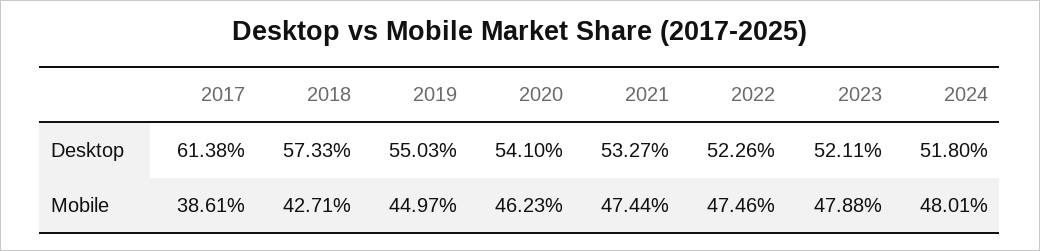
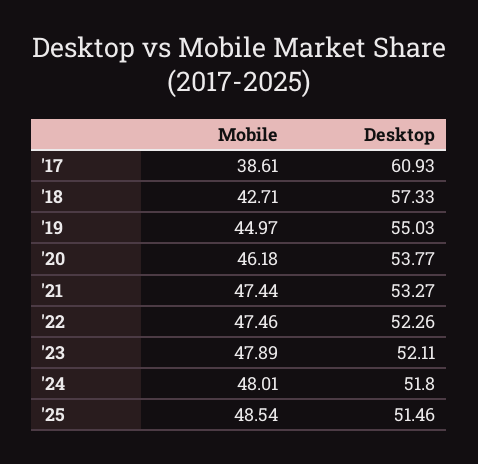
2017, Desktop: 61.38 -> 60.93
2020, Desktop: 54.1 -> 53.77
2020, Mobile: 46.23 -> 46.18
2023, Mobile: 47.88 -> 47.89
'25, Mobile: none -> 48.54
'25, Desktop: none -> 51.46

